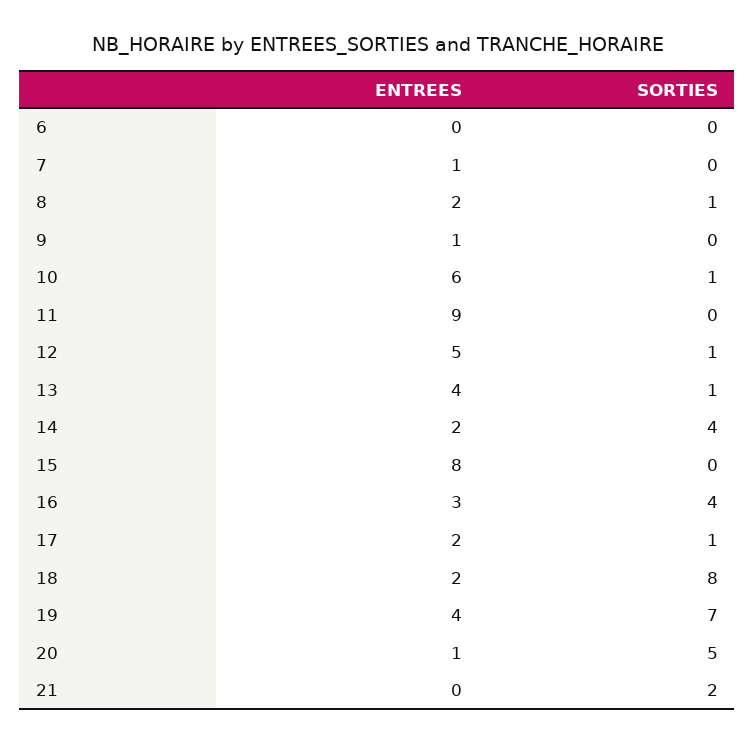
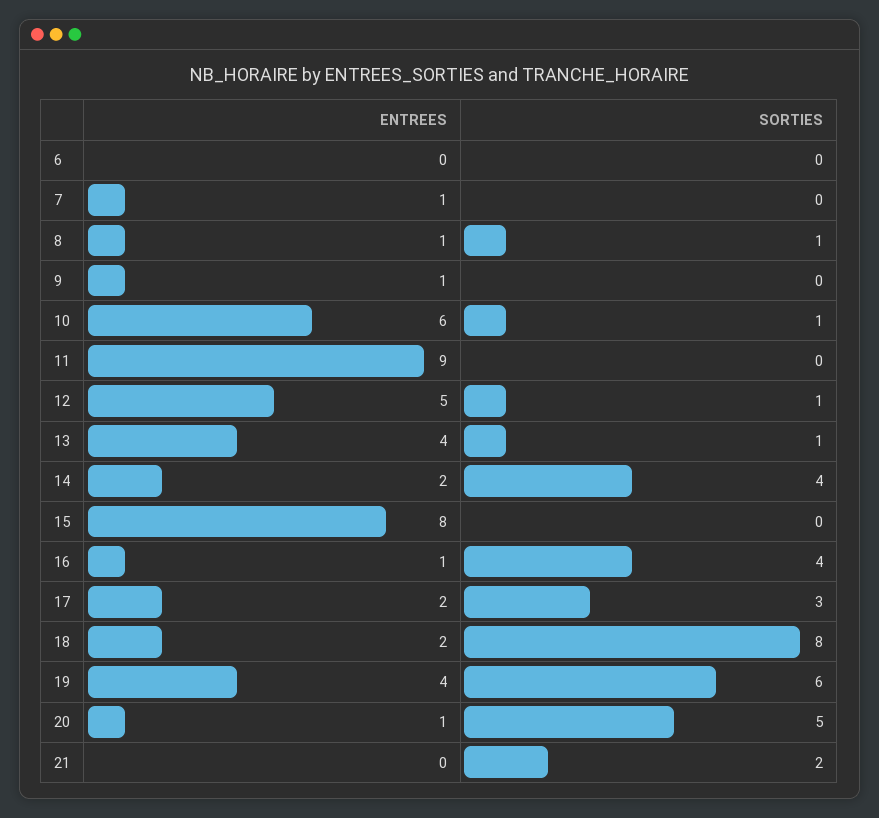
ENTREES, 8: 2 -> 1
ENTREES, 16: 3 -> 1
SORTIES, 17: 1 -> 3
SORTIES, 19: 7 -> 6

